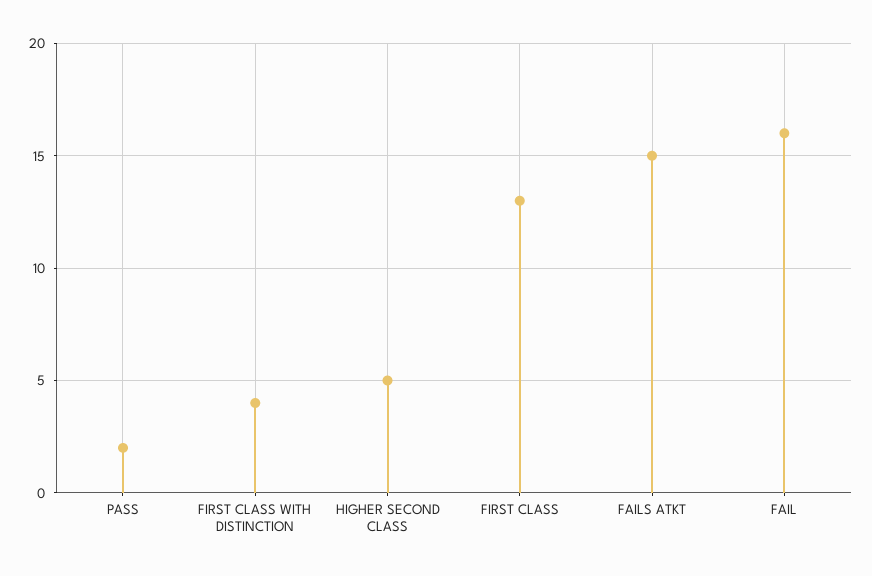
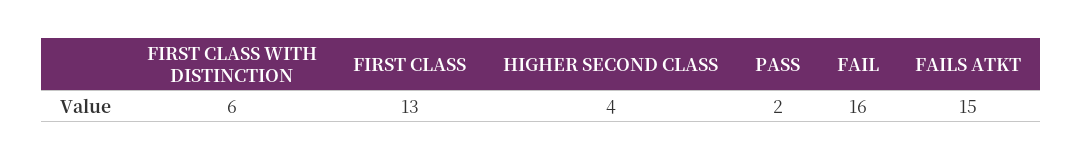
FIRST CLASS WITH DISTINCTION: 4 -> 6
HIGHER SECOND CLASS: 5 -> 4

